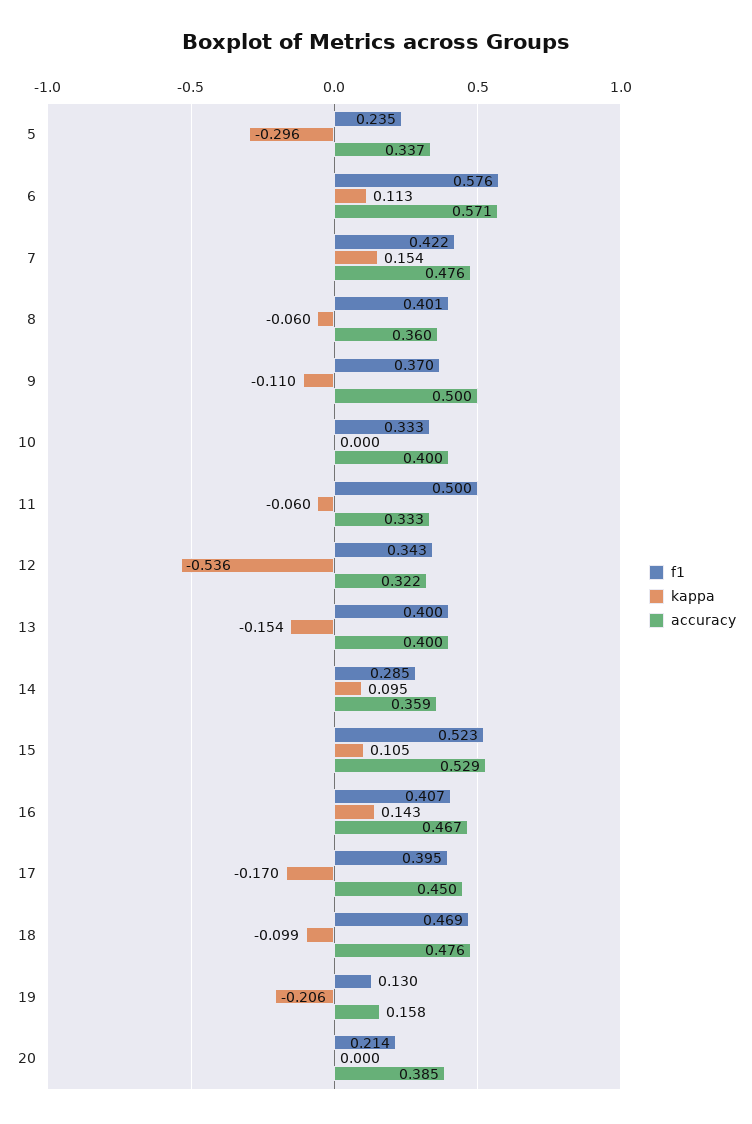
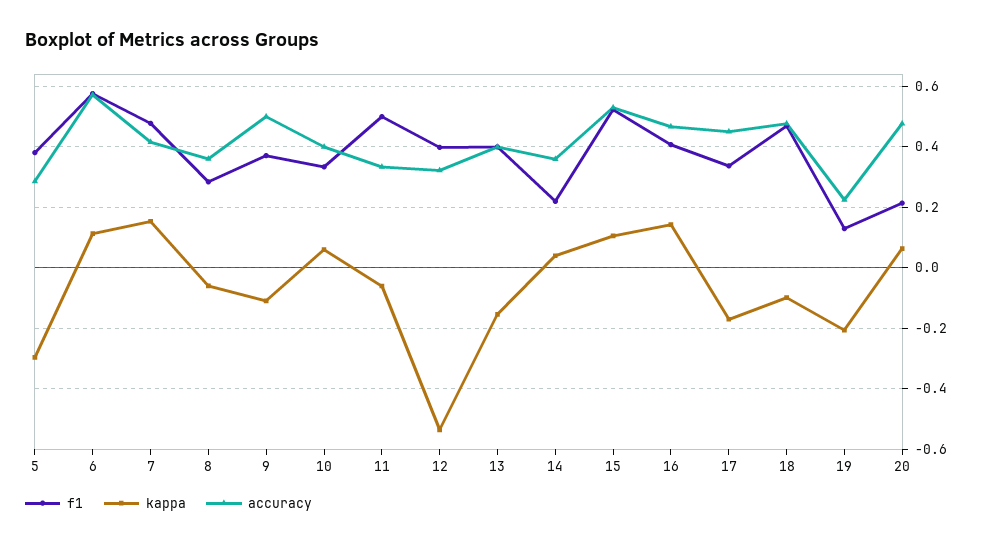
f1, 5: 0.235 -> 0.38
accuracy, 5: 0.337 -> 0.28
f1, 7: 0.422 -> 0.48
accuracy, 7: 0.476 -> 0.42
f1, 8: 0.401 -> 0.28
kappa, 10: 0 -> 0.06
f1, 12: 0.343 -> 0.4
f1, 14: 0.285 -> 0.22
kappa, 14: 0.095 -> 0.04
f1, 17: 0.395 -> 0.34
accuracy, 19: 0.158 -> 0.22
kappa, 20: 0 -> 0.06
accuracy, 20: 0.385 -> 0.48

